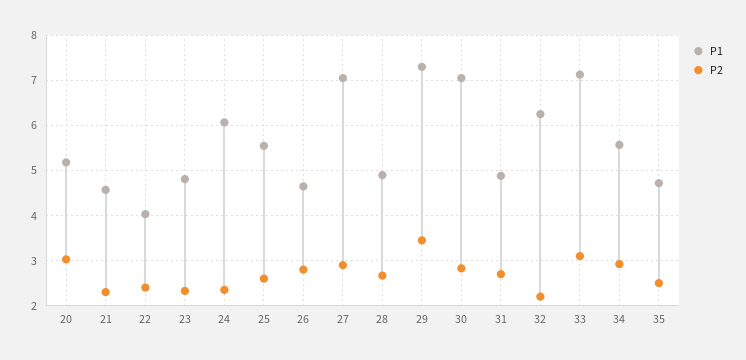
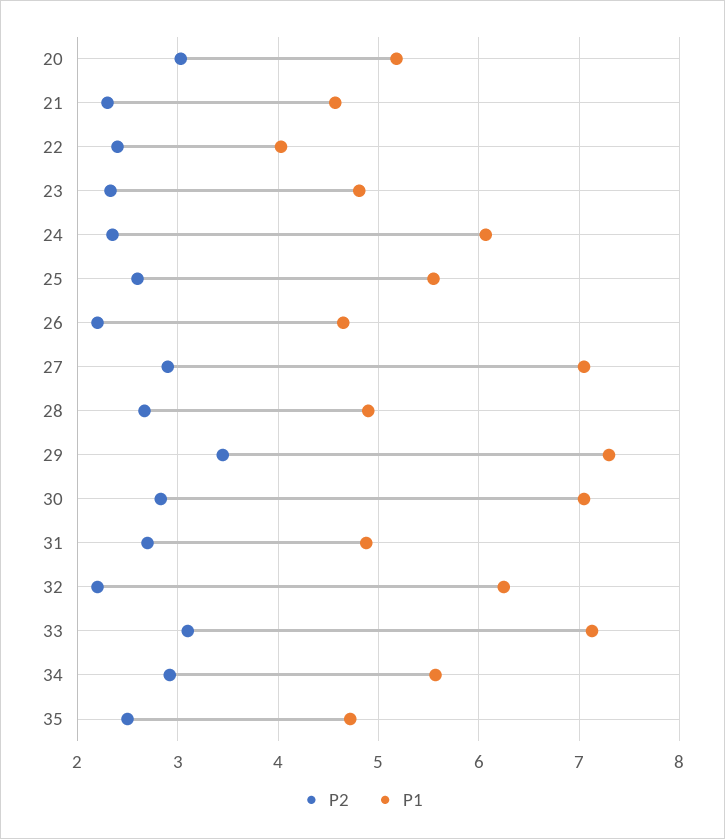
P2, 26: 2.8 -> 2.2

